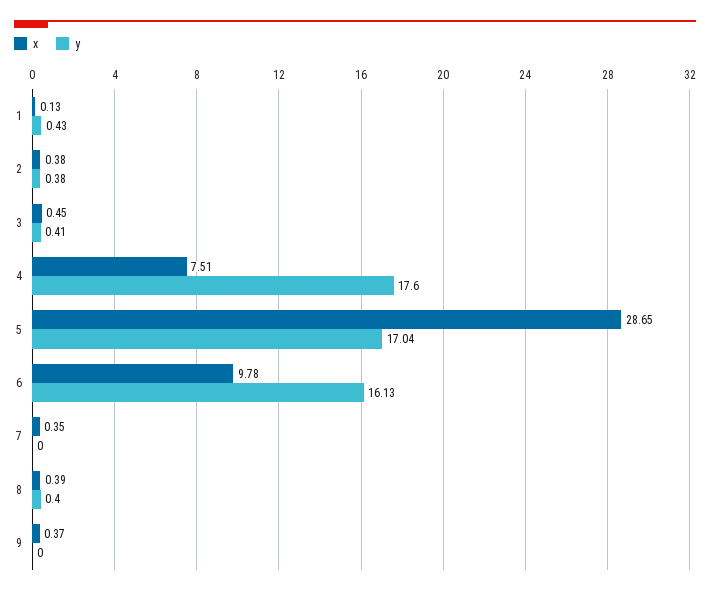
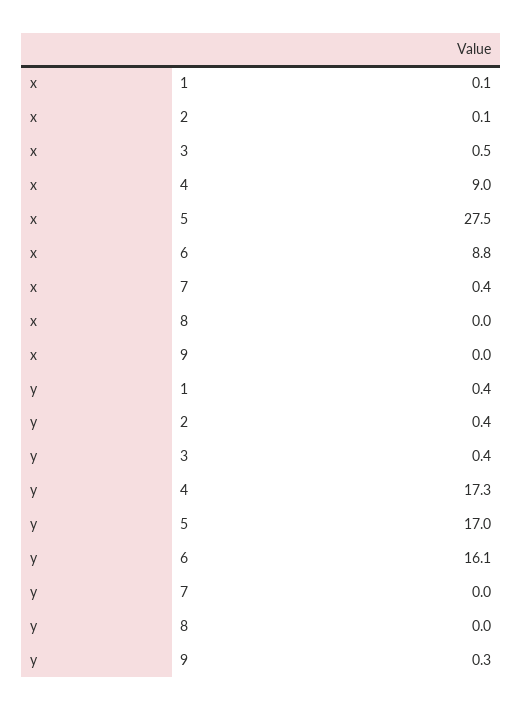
x, 2: 0.38 -> 0.1
x, 4: 7.51 -> 9
y, 4: 17.6 -> 17.3
x, 5: 28.65 -> 27.5
x, 6: 9.78 -> 8.8
x, 8: 0.39 -> 0
y, 8: 0.4 -> 0
x, 9: 0.37 -> 0
y, 9: 0 -> 0.3

